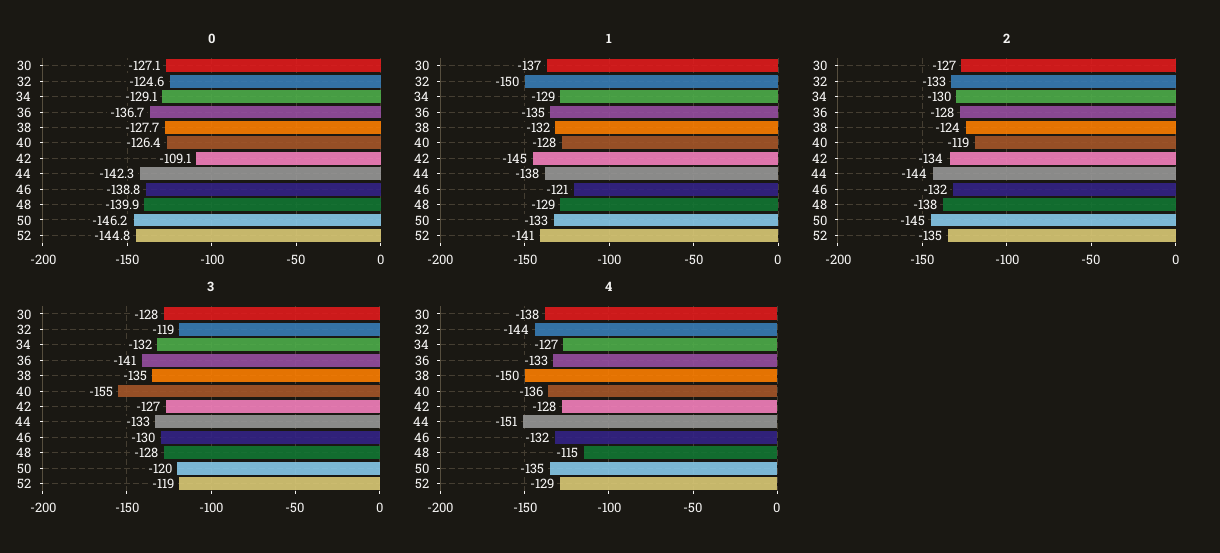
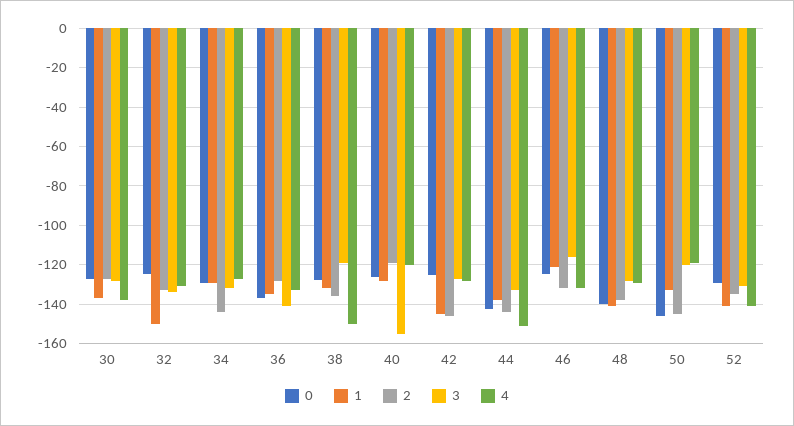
0, 42: -109.1 -> -125
0, 46: -138.8 -> -125
0, 52: -144.8 -> -130
1, 48: -129 -> -140
2, 34: -130 -> -145
2, 38: -124 -> -135
2, 42: -134 -> -145
3, 32: -119 -> -135
3, 38: -135 -> -120
3, 46: -130 -> -115
3, 52: -119 -> -130
4, 32: -144 -> -130
4, 40: -136 -> -120
4, 48: -115 -> -130
4, 50: -135 -> -120
4, 52: -129 -> -140

